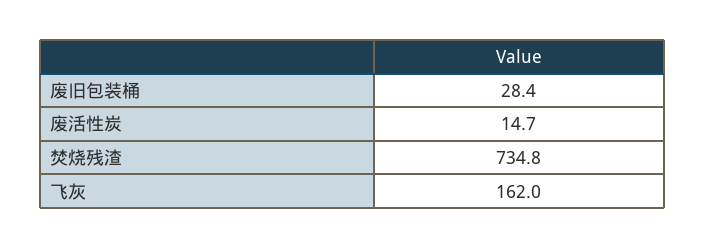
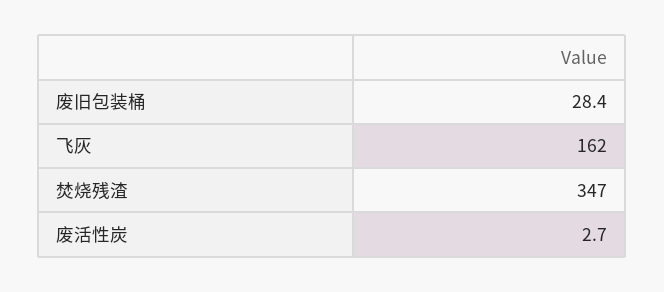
废活性炭: 14.7 -> 2.7
焚烧残渣: 734.8 -> 347

